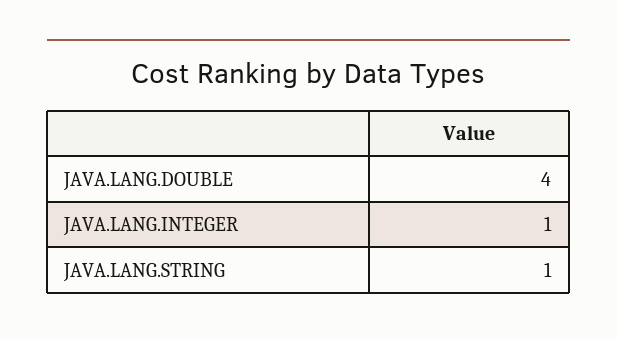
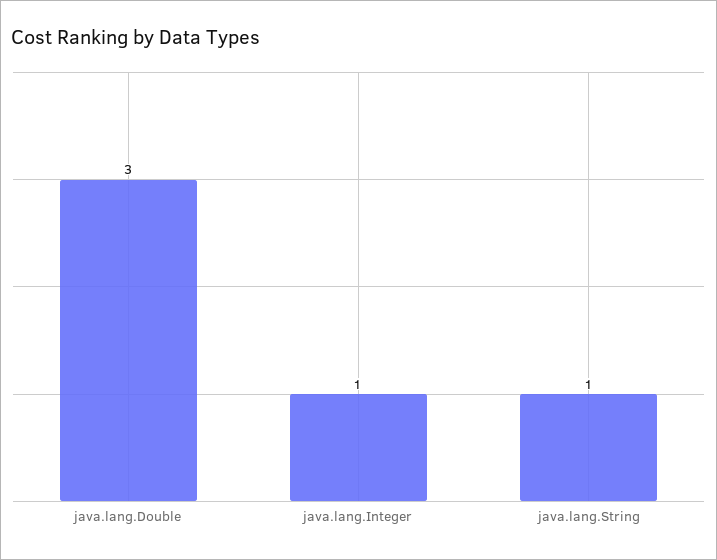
JAVA.LANG.DOUBLE: 4 -> 3

